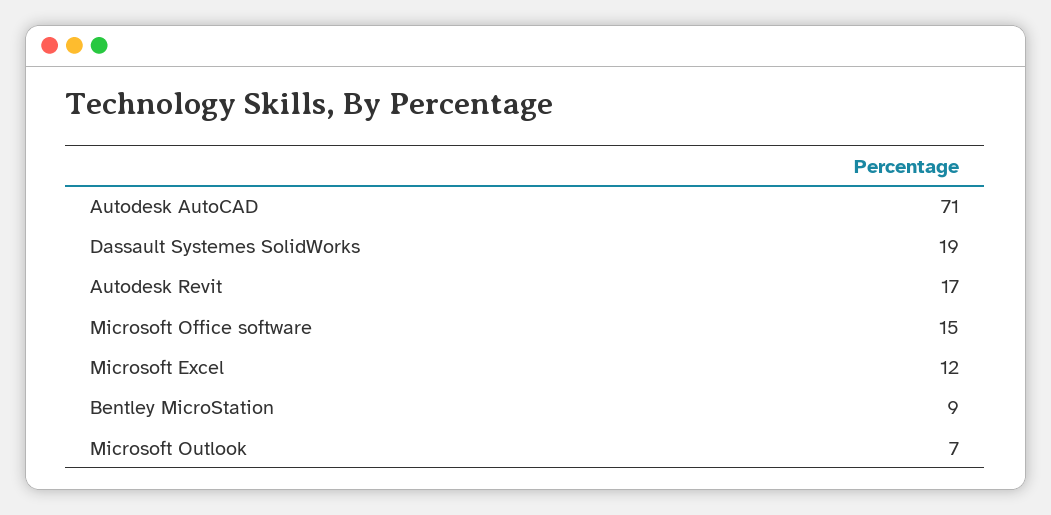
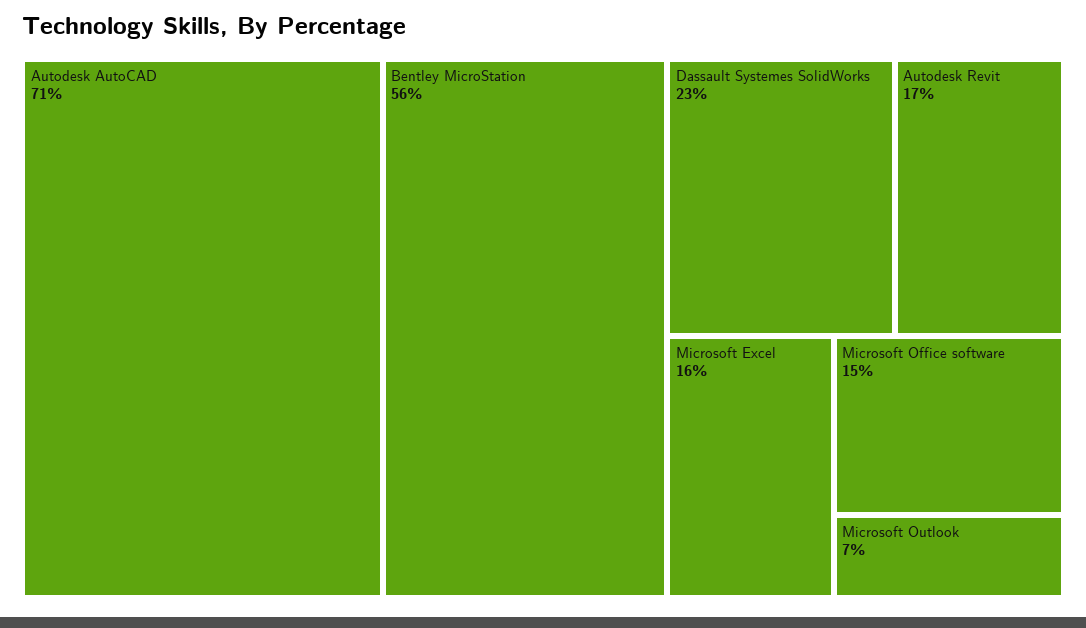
Dassault Systemes SolidWorks: 19 -> 23
Microsoft Excel: 12 -> 16
Bentley MicroStation: 9 -> 56

